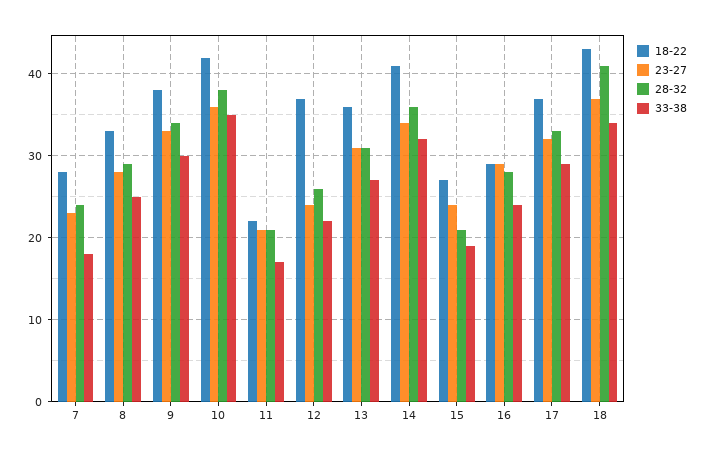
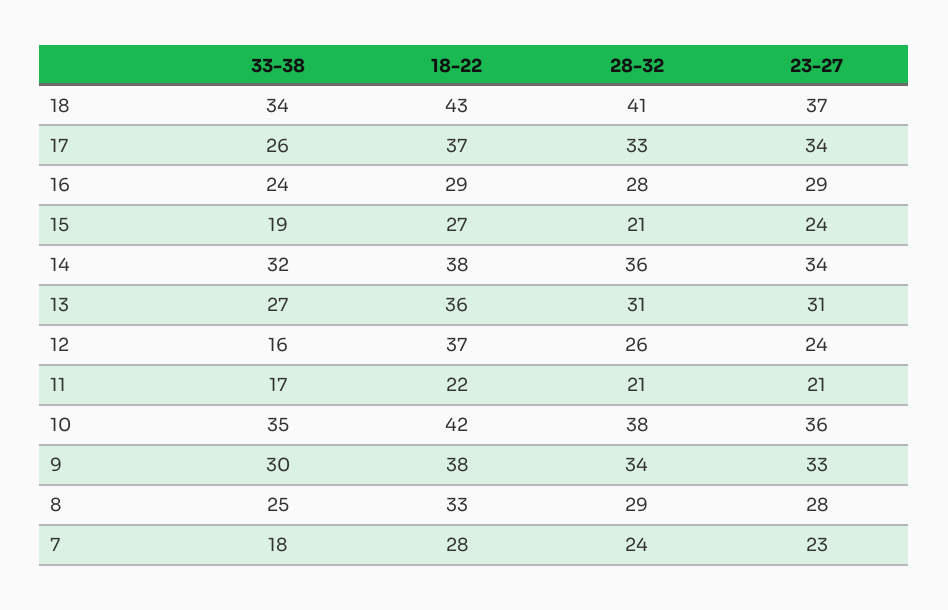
33-38, 12: 22 -> 16
18-22, 14: 41 -> 38
23-27, 17: 32 -> 34
33-38, 17: 29 -> 26

